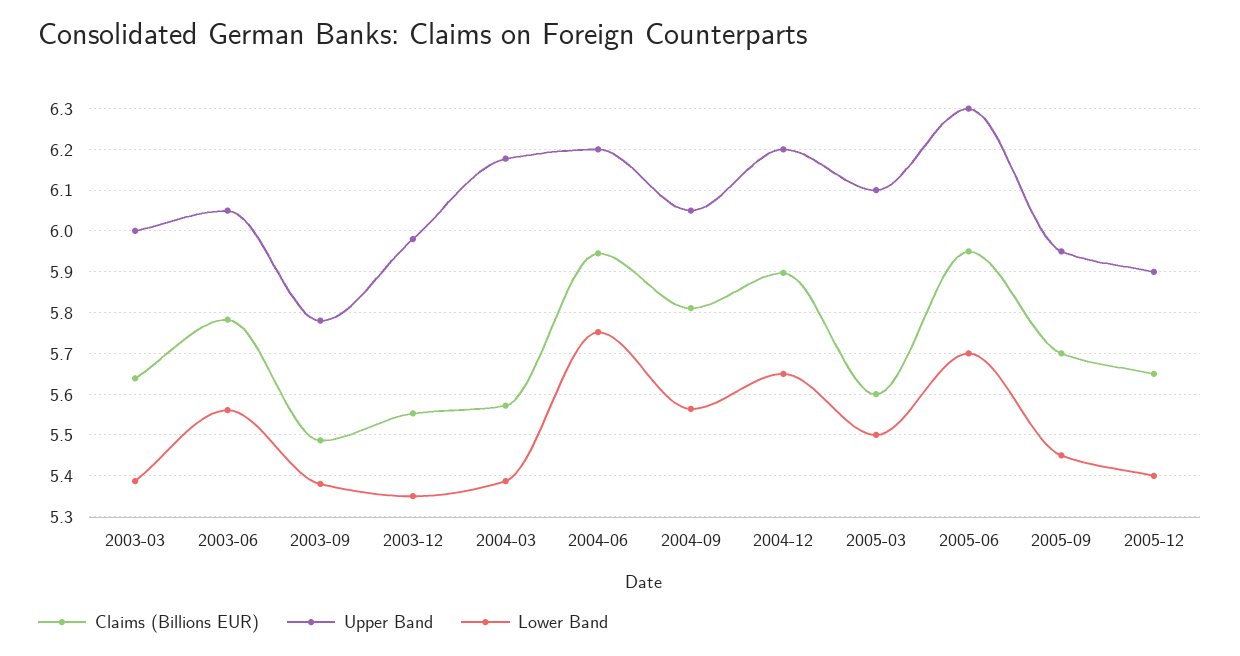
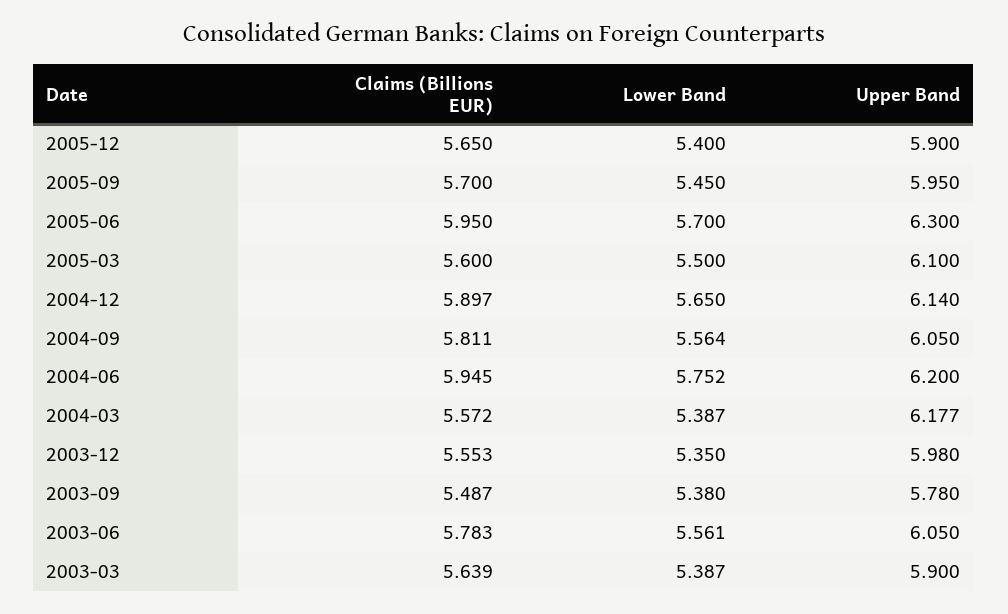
Upper Band, 2003-03: 6 -> 5.9
Upper Band, 2004-12: 6.2 -> 6.14

